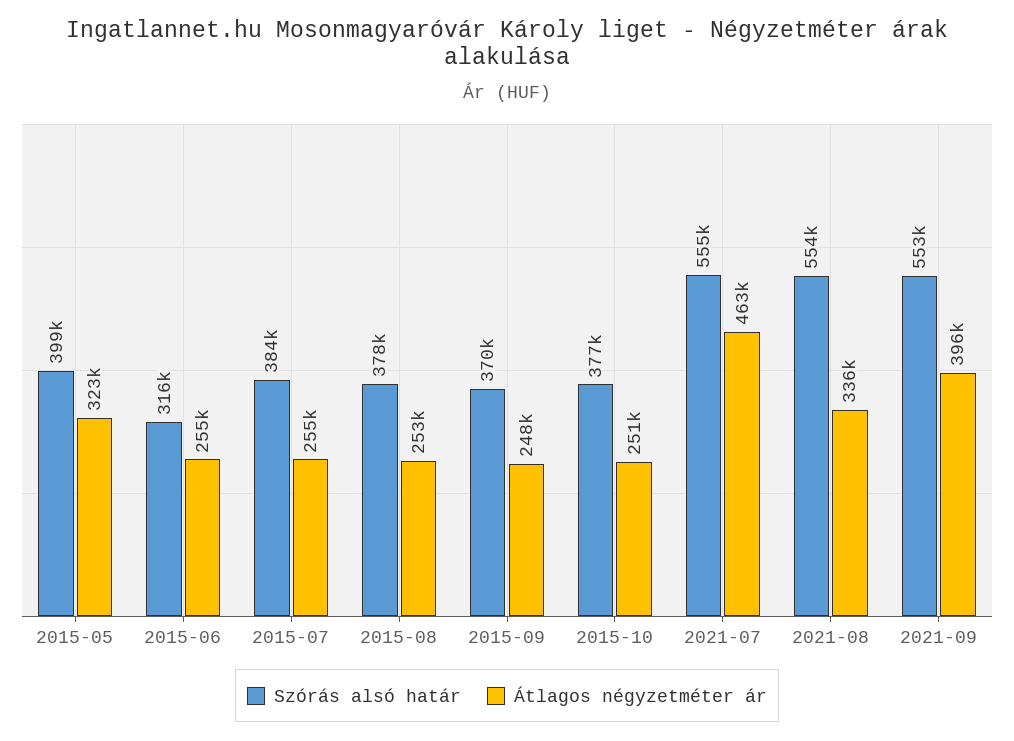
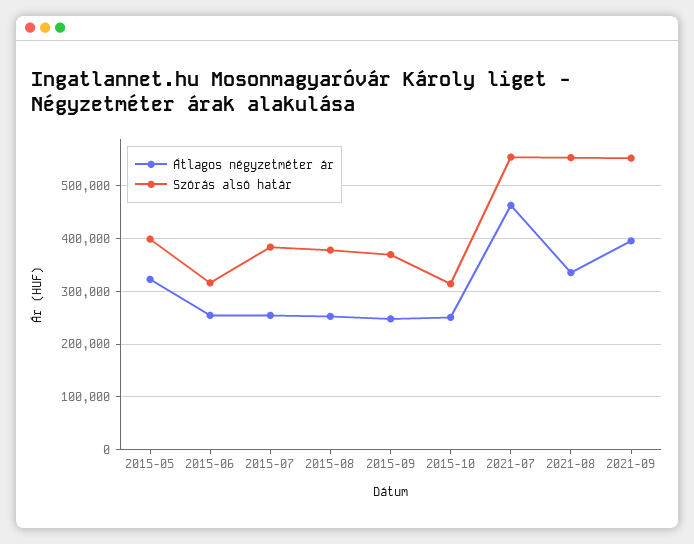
Szórás alsó határ, 2015-10: 377000 -> 320000

